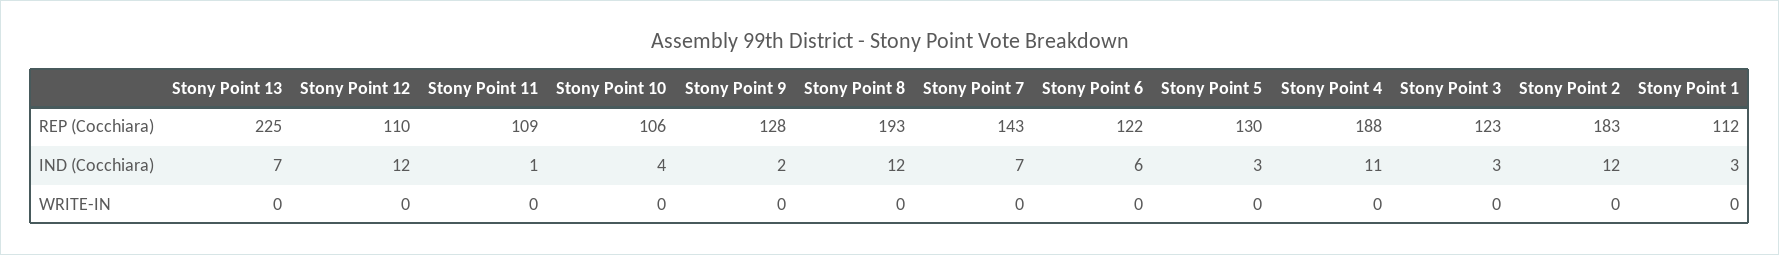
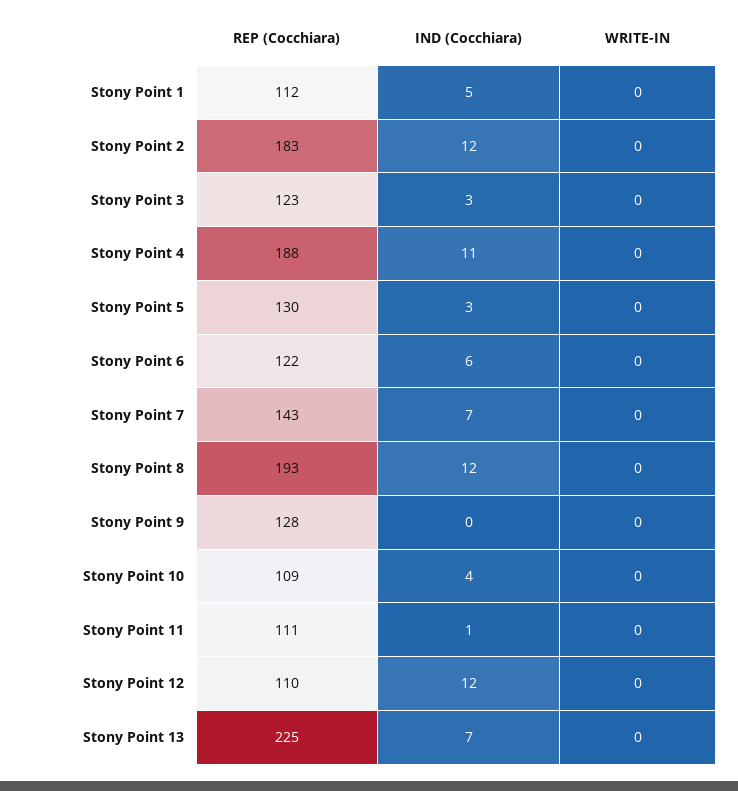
Stony Point 11, REP (Cocchiara): 109 -> 111
Stony Point 10, REP (Cocchiara): 106 -> 109
Stony Point 9, IND (Cocchiara): 2 -> 0
Stony Point 1, IND (Cocchiara): 3 -> 5

